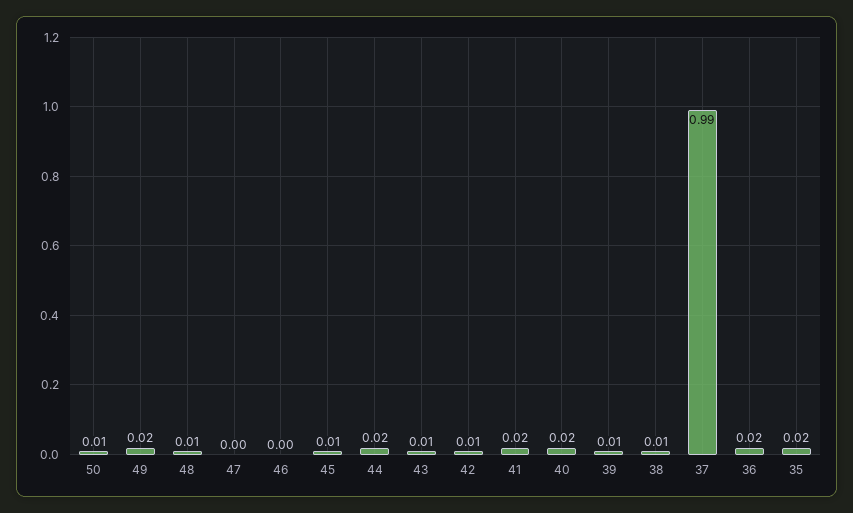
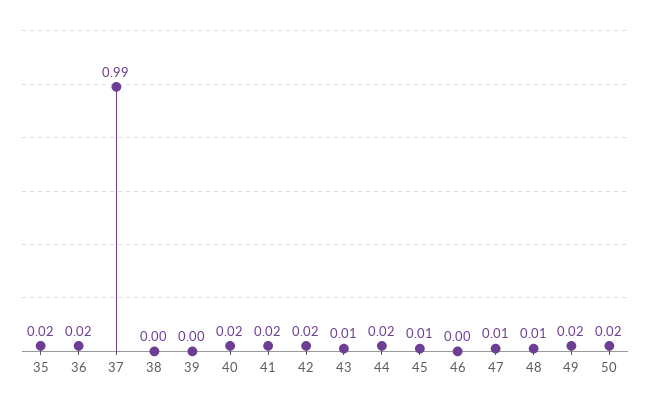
50: 0.01 -> 0.02
47: 0 -> 0.01
42: 0.01 -> 0.02
39: 0.01 -> 0
38: 0.01 -> 0

